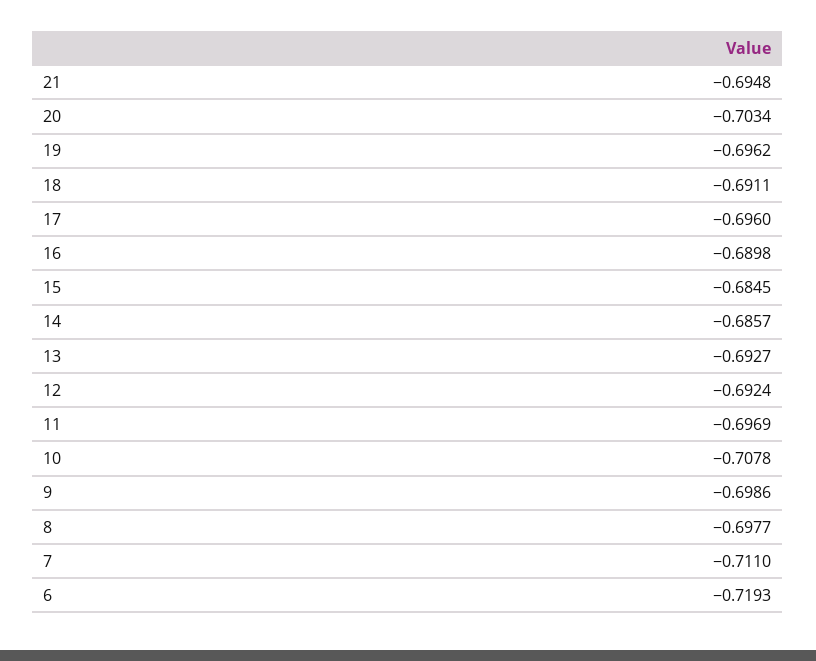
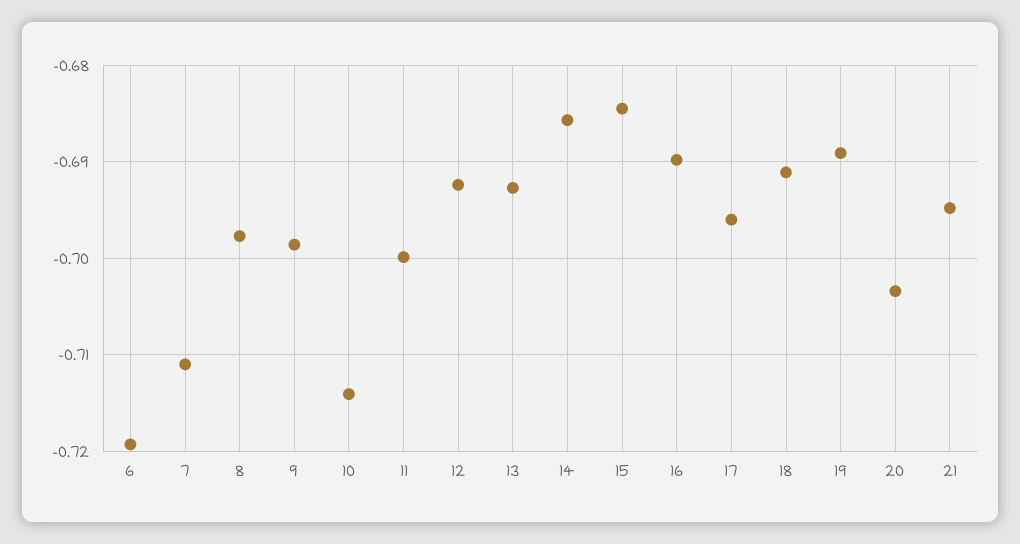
19: -0.6962 -> -0.689
11: -0.6969 -> -0.7
10: -0.7078 -> -0.714

